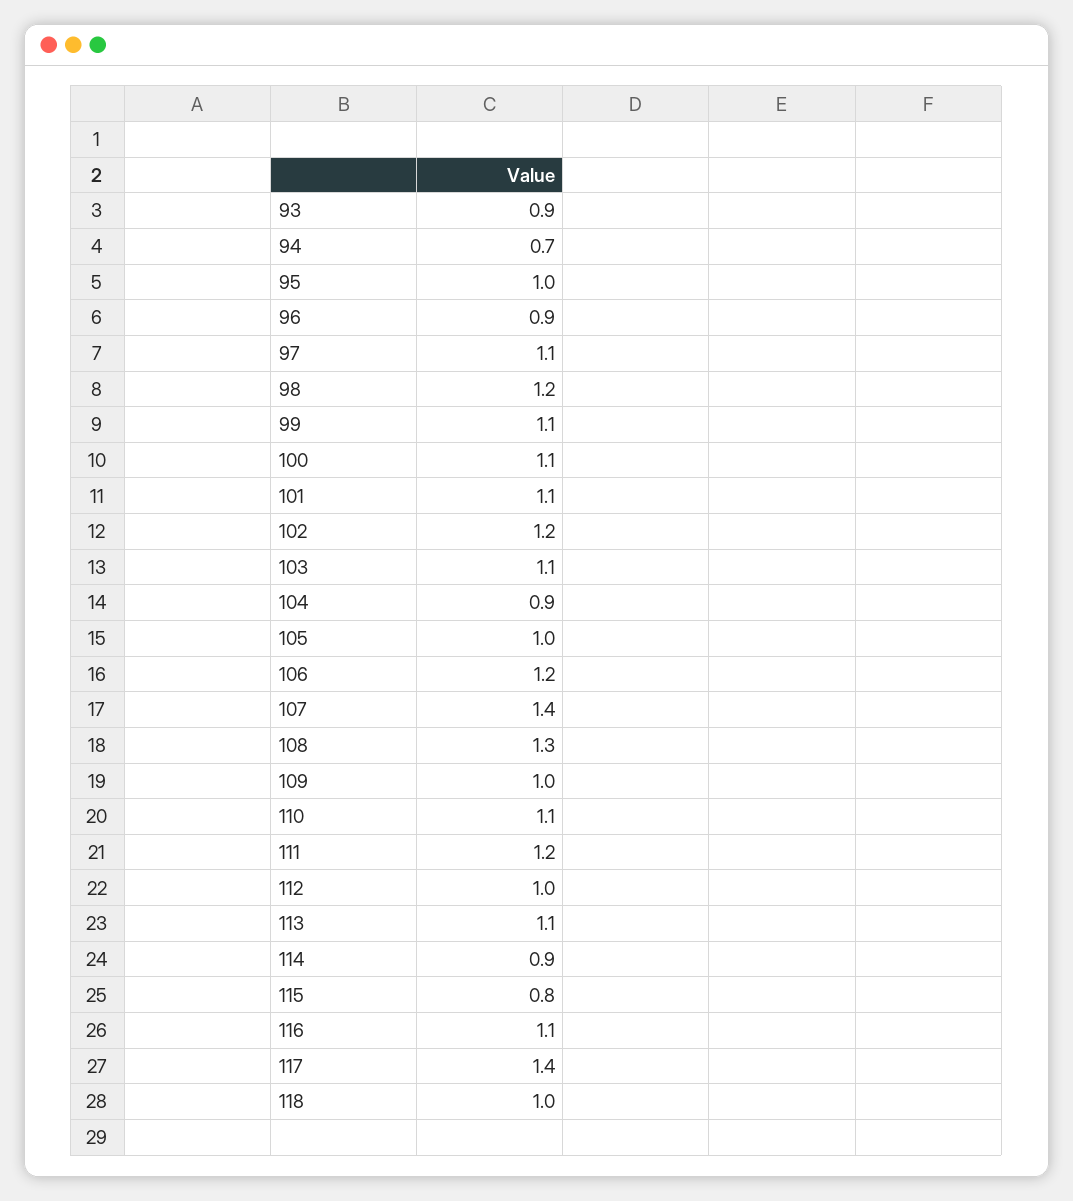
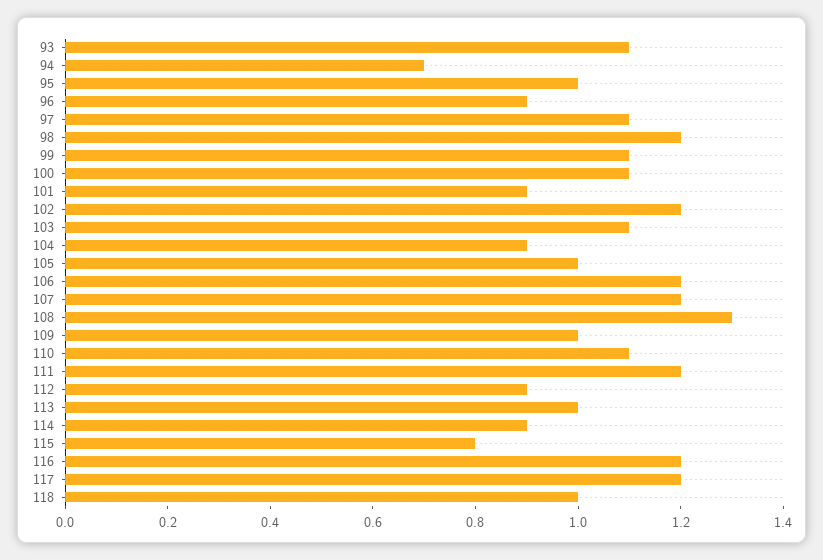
93: 0.9 -> 1.1
101: 1.1 -> 0.9
107: 1.4 -> 1.2
112: 1 -> 0.9
113: 1.1 -> 1
116: 1.1 -> 1.2
117: 1.4 -> 1.2

